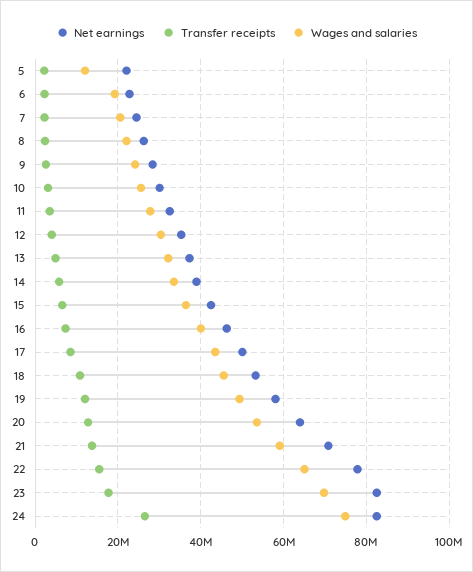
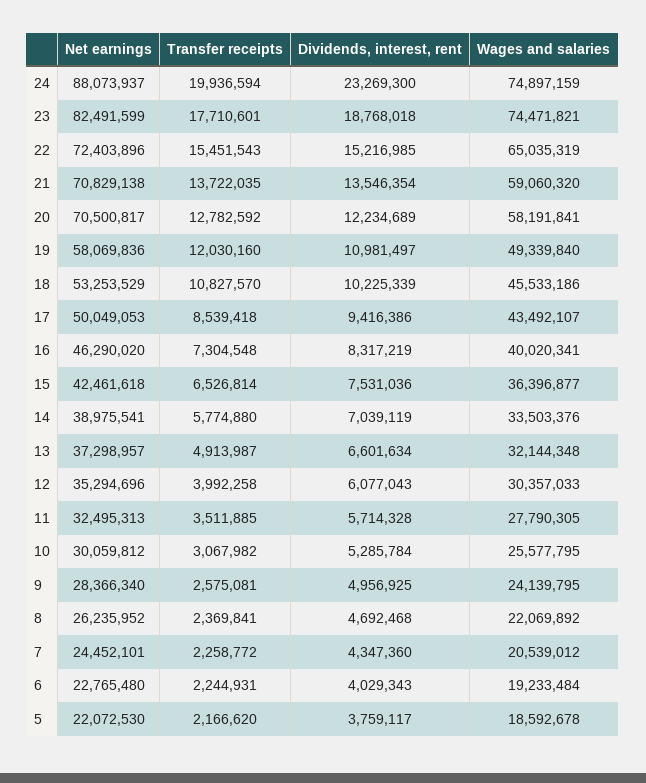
Wages and salaries, 5: 12000000 -> 18592678
Net earnings, 20: 64000000 -> 70500817
Wages and salaries, 20: 54000000 -> 58191841
Net earnings, 22: 78000000 -> 72403896
Wages and salaries, 23: 70000000 -> 74471821
Net earnings, 24: 82000000 -> 88073937
Transfer receipts, 24: 26000000 -> 19936594
Dividends, interest, rent, 24: none -> 23269300
Dividends, interest, rent, 23: none -> 18768018
Dividends, interest, rent, 22: none -> 15216985
Dividends, interest, rent, 21: none -> 13546354
Dividends, interest, rent, 20: none -> 12234689
Dividends, interest, rent, 19: none -> 10981497
Dividends, interest, rent, 18: none -> 10225339
Dividends, interest, rent, 17: none -> 9416386
Dividends, interest, rent, 16: none -> 8317219
Dividends, interest, rent, 15: none -> 7531036
Dividends, interest, rent, 14: none -> 7039119
Dividends, interest, rent, 13: none -> 6601634
Dividends, interest, rent, 12: none -> 6077043
Dividends, interest, rent, 11: none -> 5714328
Dividends, interest, rent, 10: none -> 5285784
Dividends, interest, rent, 9: none -> 4956925
Dividends, interest, rent, 8: none -> 4692468
Dividends, interest, rent, 7: none -> 4347360
Dividends, interest, rent, 6: none -> 4029343
Dividends, interest, rent, 5: none -> 3759117

